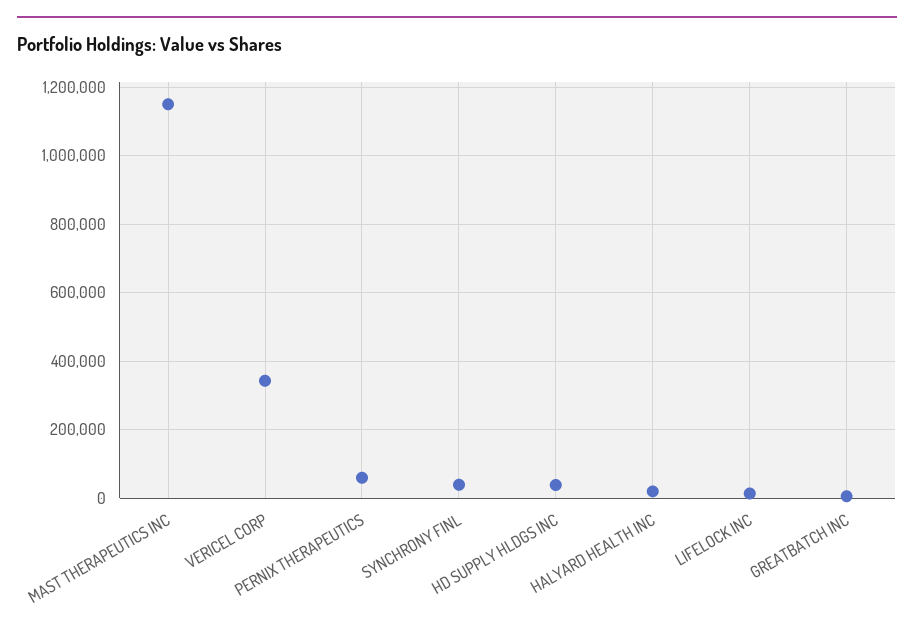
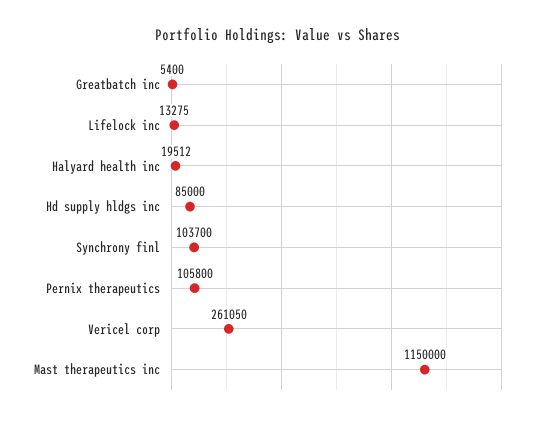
VERICEL CORP: 340000 -> 261050
PERNIX THERAPEUTICS: 60000 -> 105800
SYNCHRONY FINL: 40000 -> 103700
HD SUPPLY HLDGS INC: 40000 -> 85000

